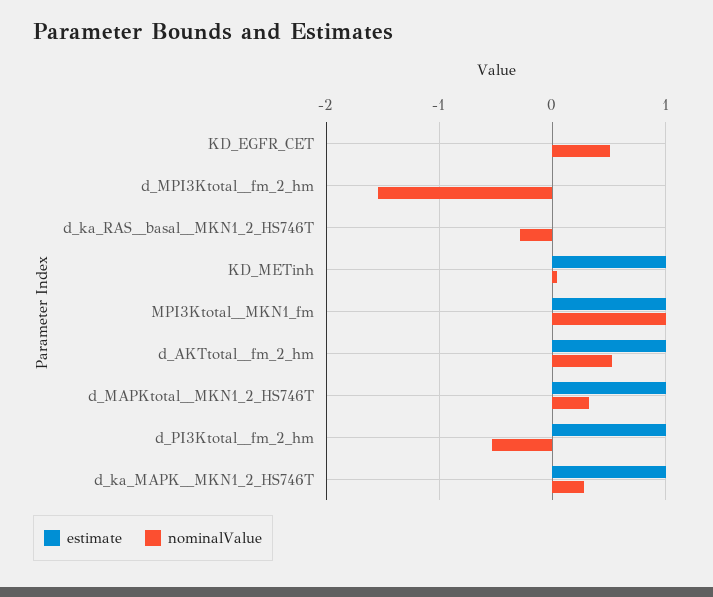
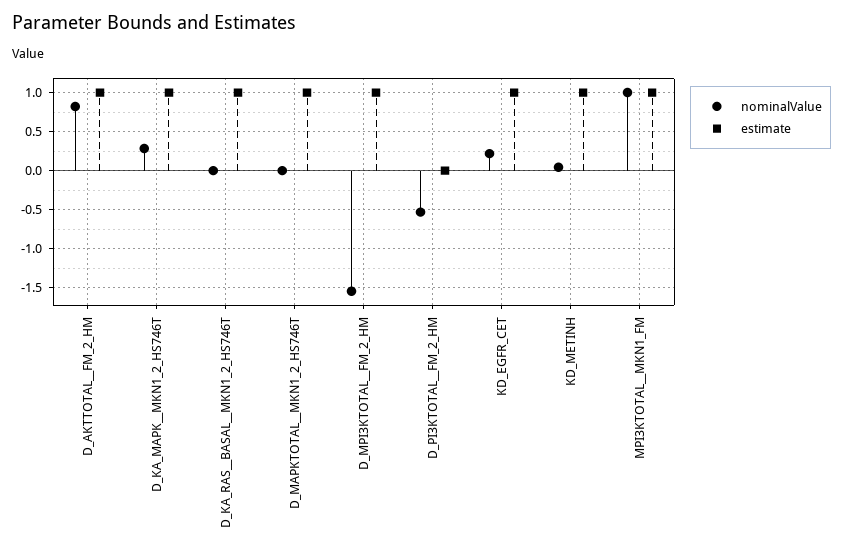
estimate, KD_EGFR_CET: 0 -> 1
nominalValue, KD_EGFR_CET: 0.5 -> 0.2
estimate, d_MPI3Ktotal__fm_2_hm: 0 -> 1
estimate, d_ka_RAS__basal__MKN1_2_HS746T: 0 -> 1
nominalValue, d_ka_RAS__basal__MKN1_2_HS746T: -0.3 -> 0
nominalValue, d_AKTtotal__fm_2_hm: 0.5 -> 0.8
nominalValue, d_MAPKtotal__MKN1_2_HS746T: 0.3 -> 0
estimate, d_PI3Ktotal__fm_2_hm: 1 -> 0

